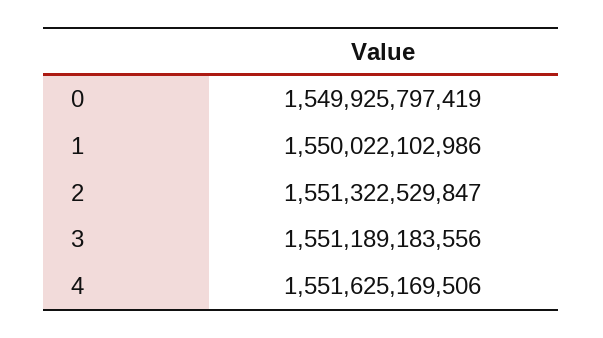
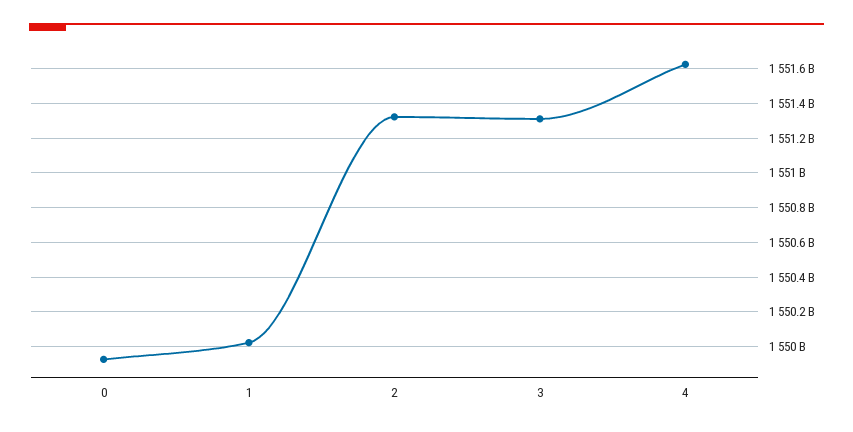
3: 1551189183556 -> 1551300000000

